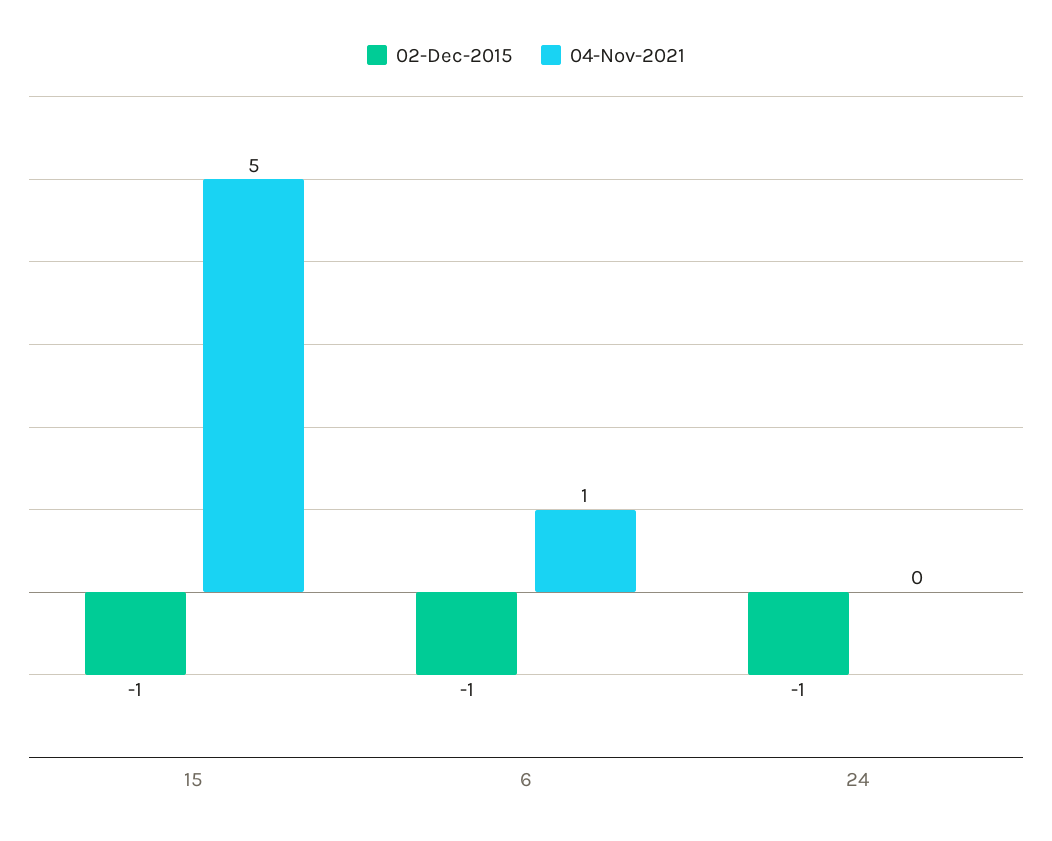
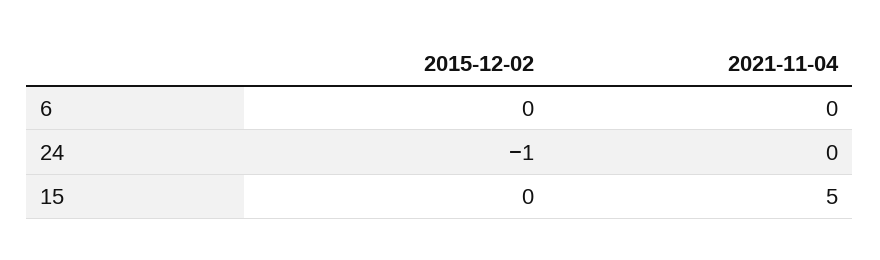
02-Dec-2015, 15: -1 -> 0
02-Dec-2015, 6: -1 -> 0
04-Nov-2021, 6: 1 -> 0

